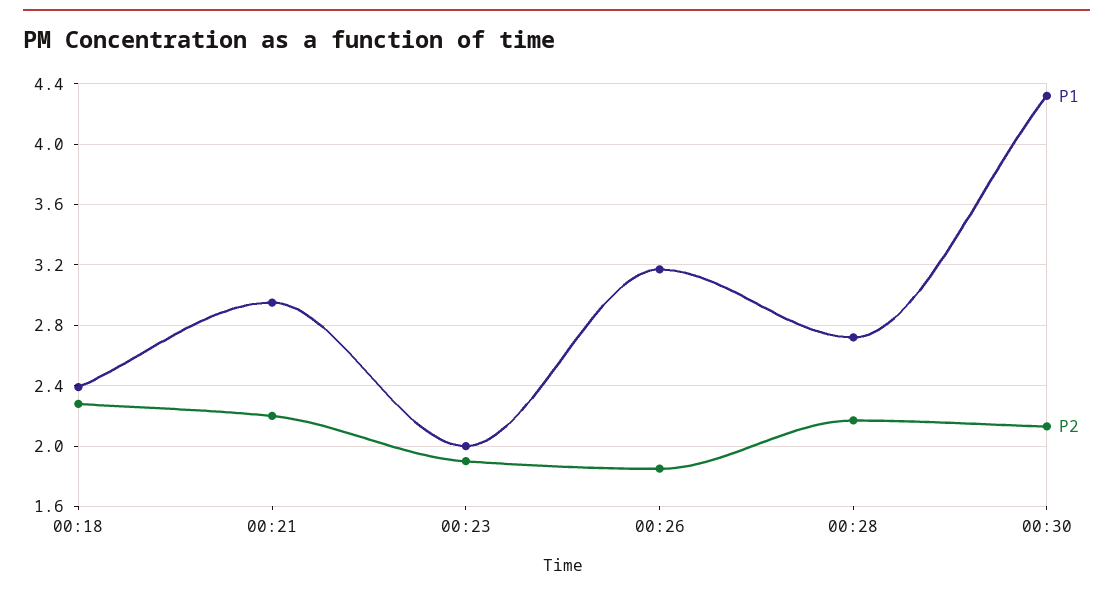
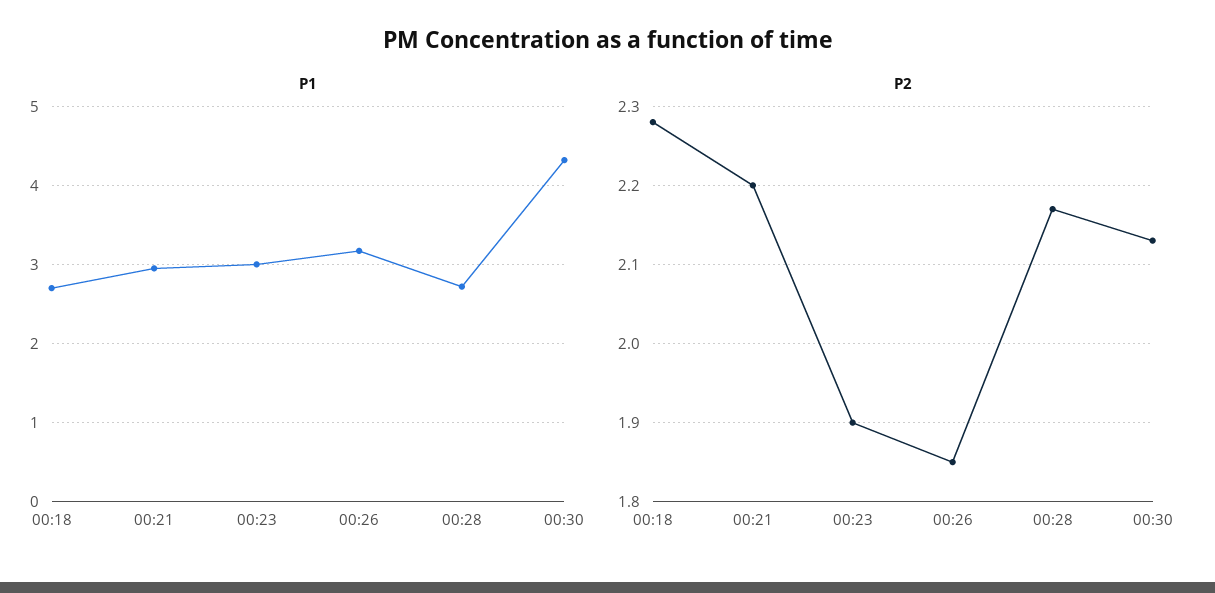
P1, 00:18: 2.4 -> 2.7
P1, 00:23: 2 -> 3

